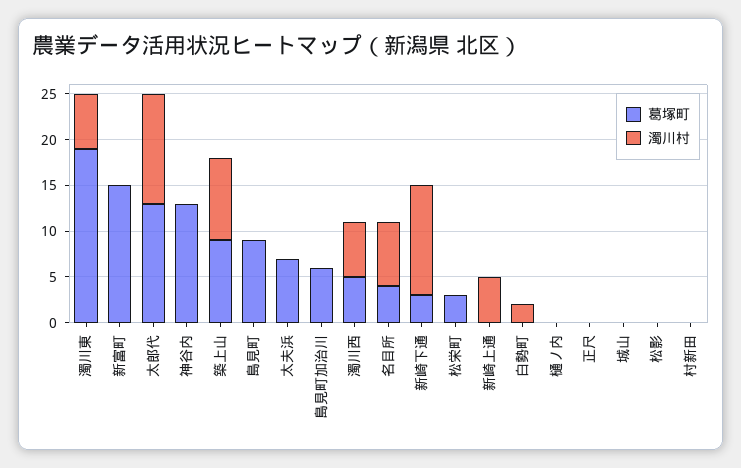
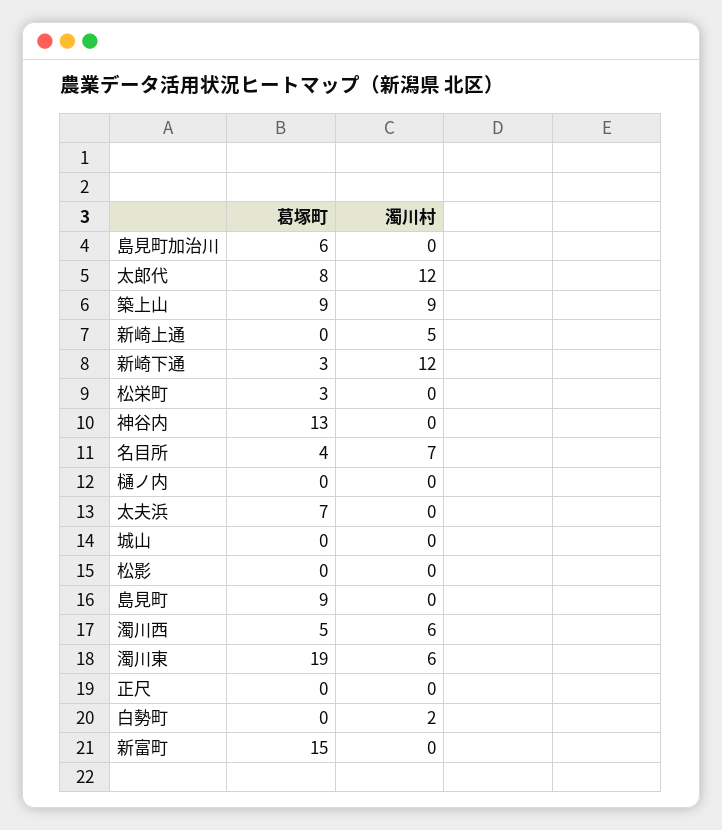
葛塚町, 太郎代: 13 -> 8
葛塚町, 村新田: 0 -> none
濁川村, 村新田: 0 -> none

